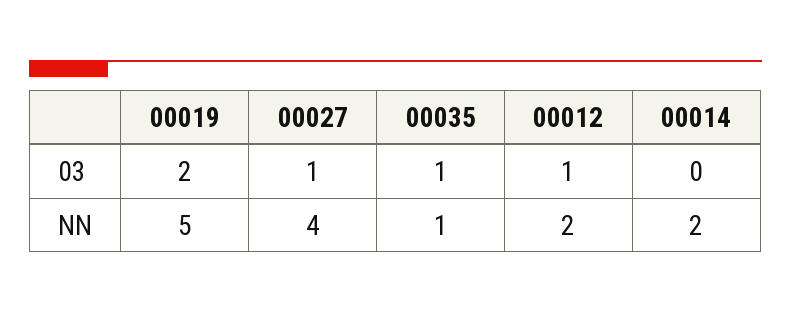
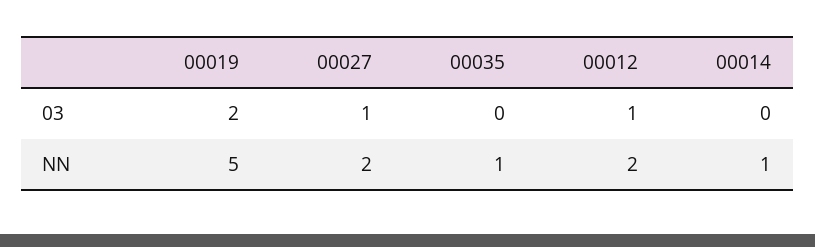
00035, 03: 1 -> 0
00027, NN: 4 -> 2
00014, NN: 2 -> 1

